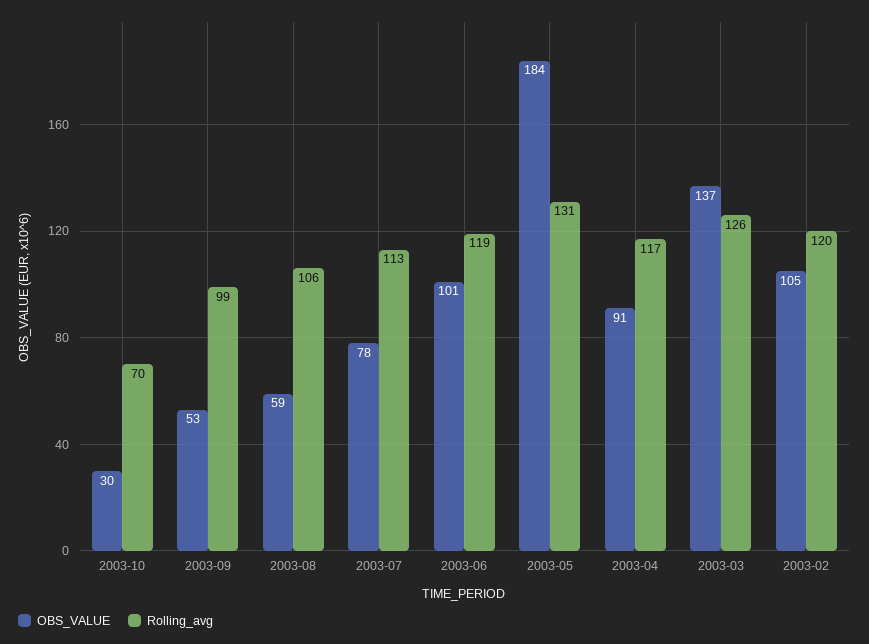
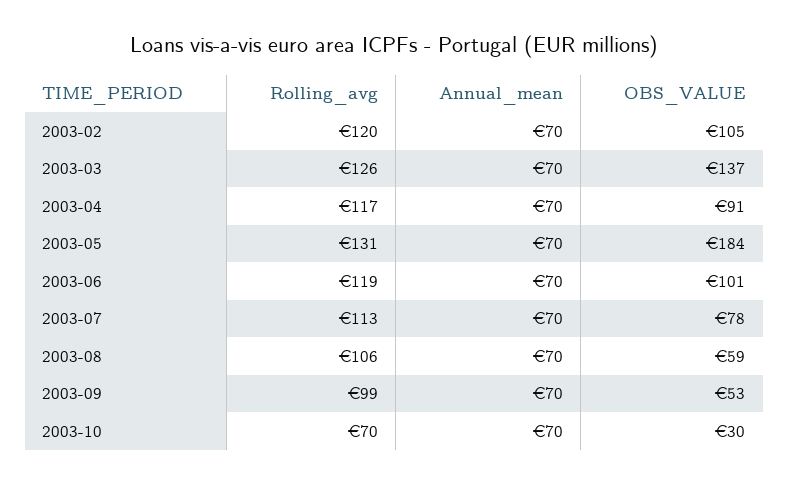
Annual_mean, 2003-02: none -> 70
Annual_mean, 2003-03: none -> 70
Annual_mean, 2003-04: none -> 70
Annual_mean, 2003-05: none -> 70
Annual_mean, 2003-06: none -> 70
Annual_mean, 2003-07: none -> 70
Annual_mean, 2003-08: none -> 70
Annual_mean, 2003-09: none -> 70
Annual_mean, 2003-10: none -> 70

